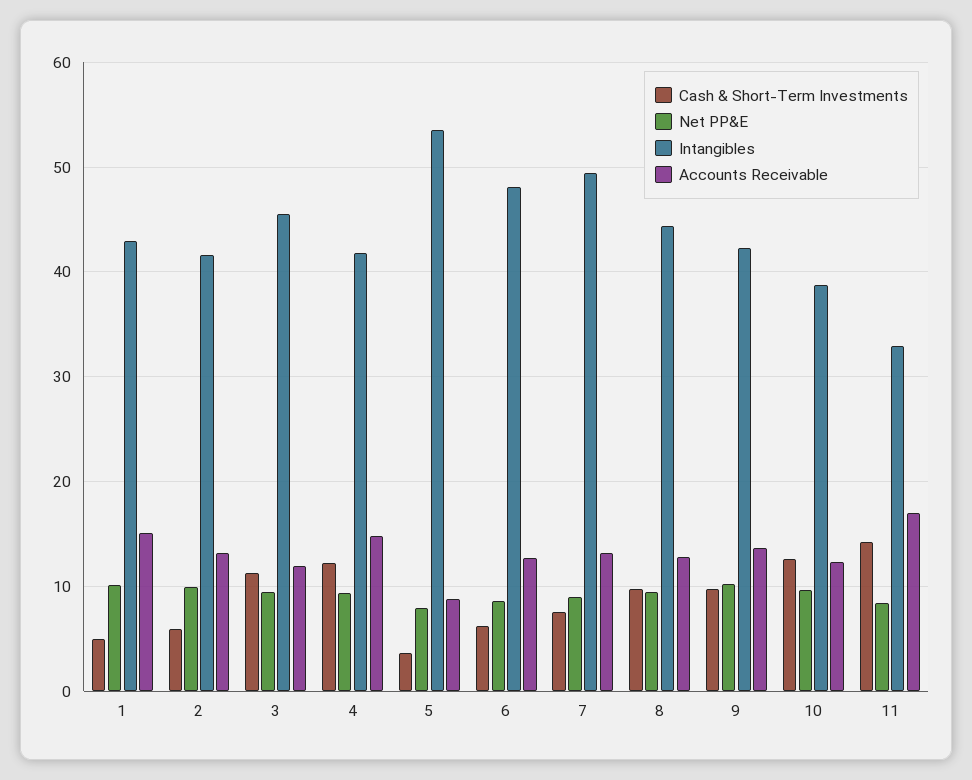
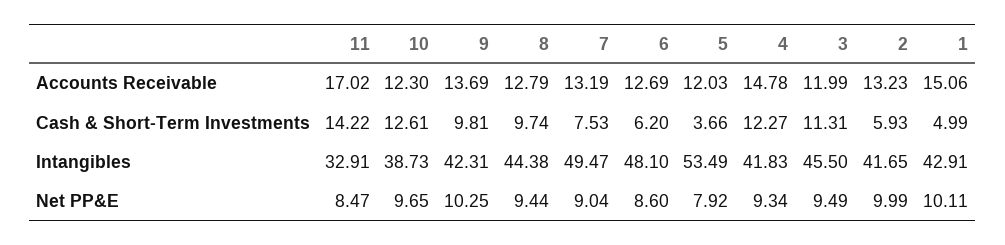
Accounts Receivable, 5: 9 -> 12.03

